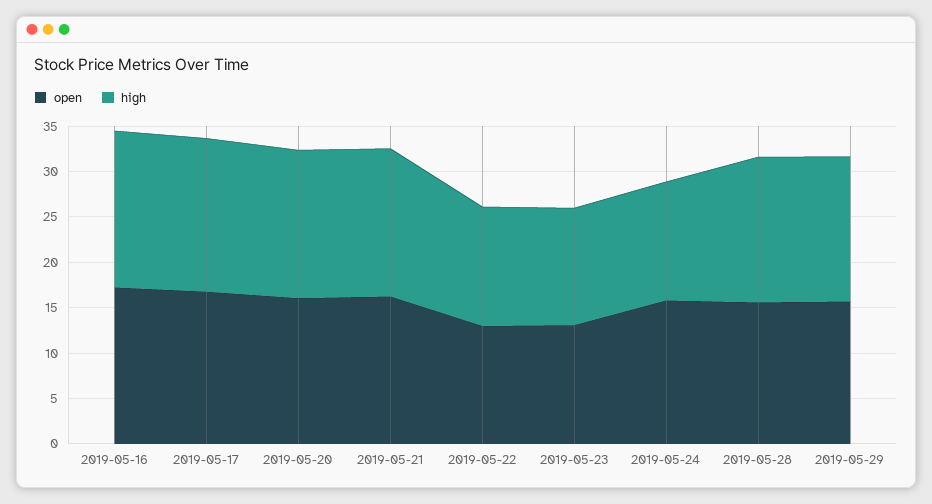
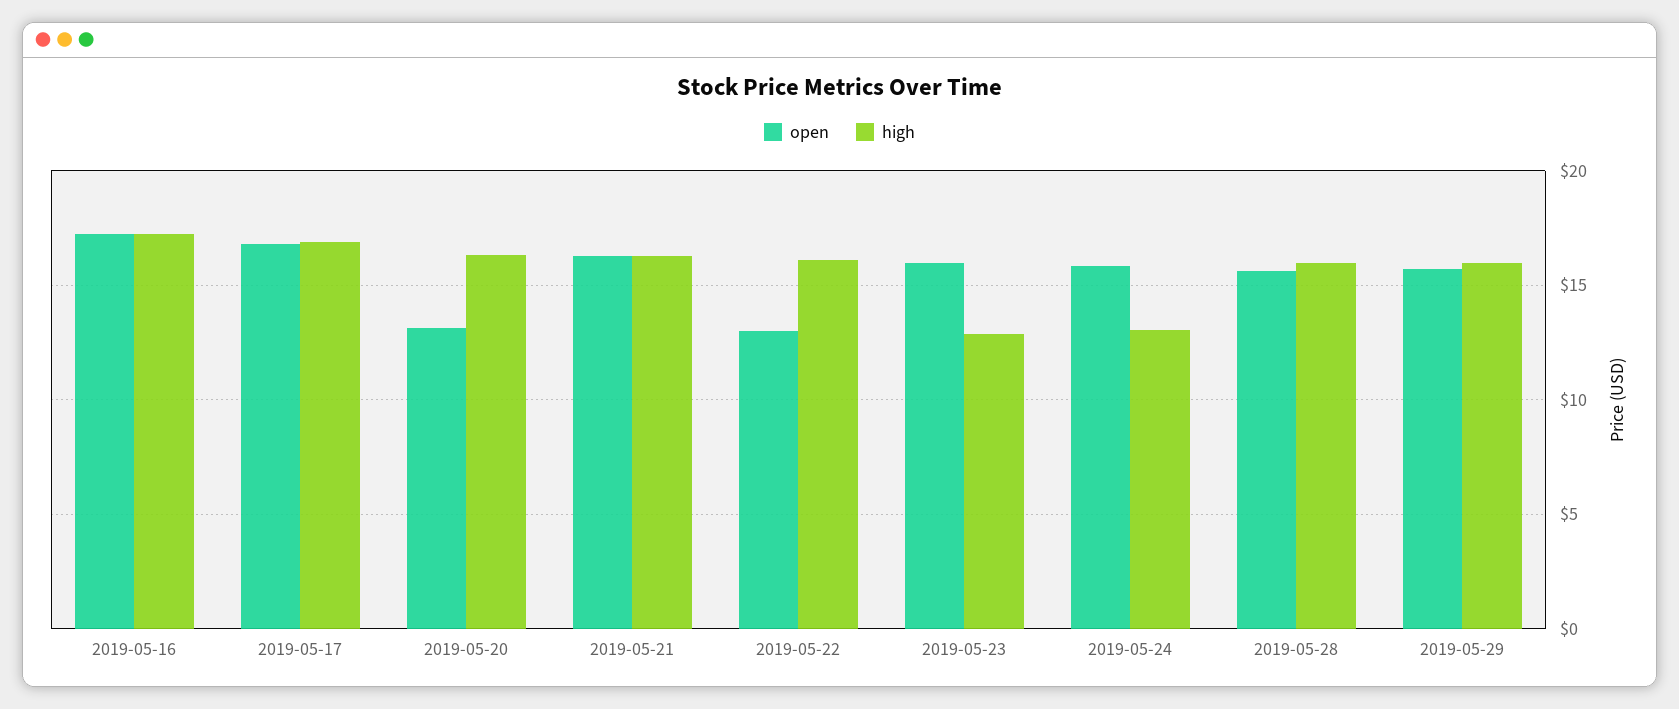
open, 2019-05-20: 16 -> 13
high, 2019-05-22: 13 -> 16
open, 2019-05-23: 13 -> 16

